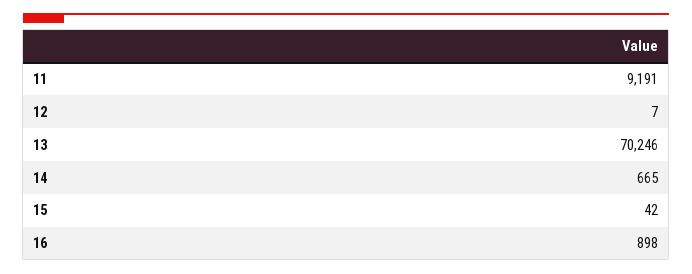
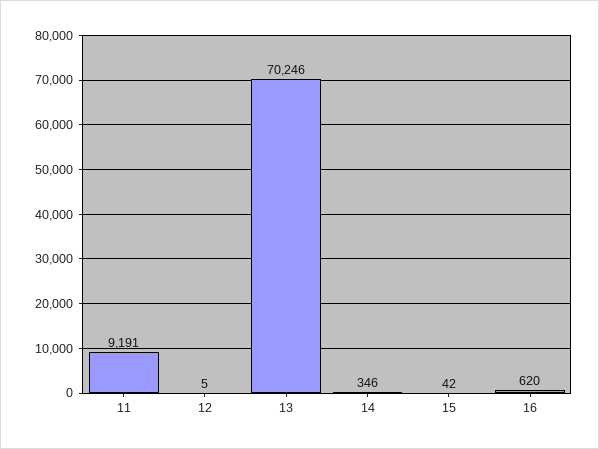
12: 7 -> 5
14: 665 -> 346
16: 898 -> 620

